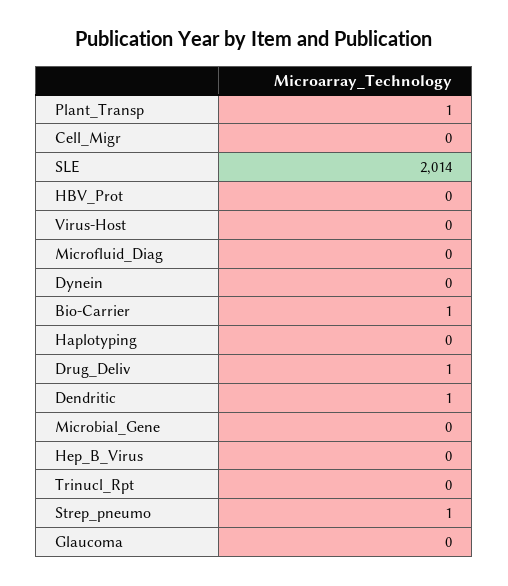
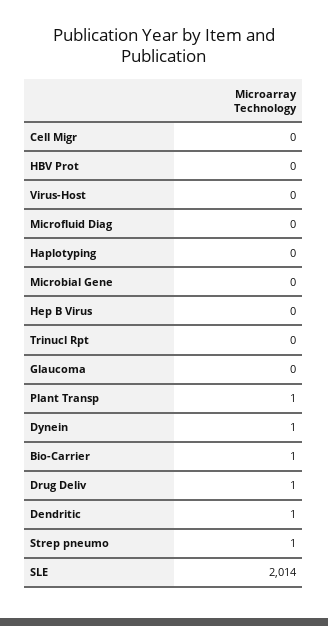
Dynein: 0 -> 1

